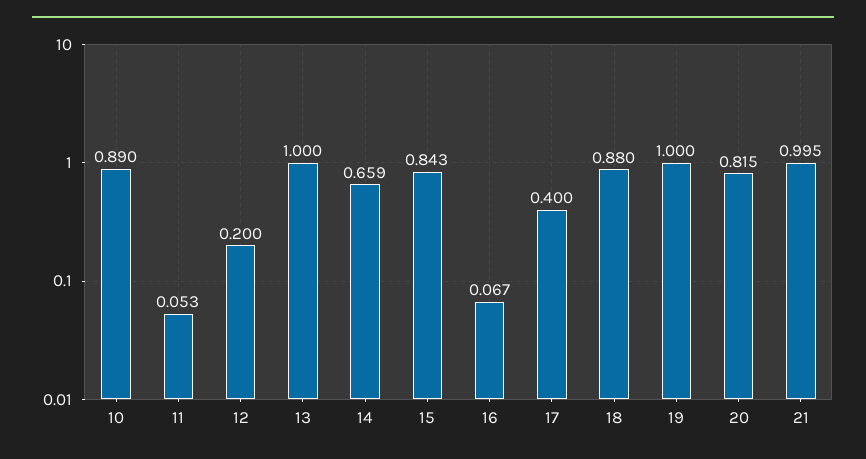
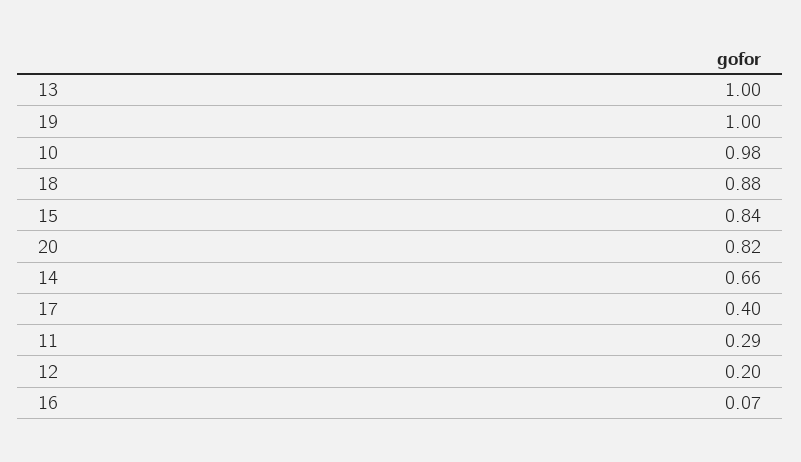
10: 0.89 -> 0.98
11: 0.053 -> 0.29
21: 0.995 -> none

